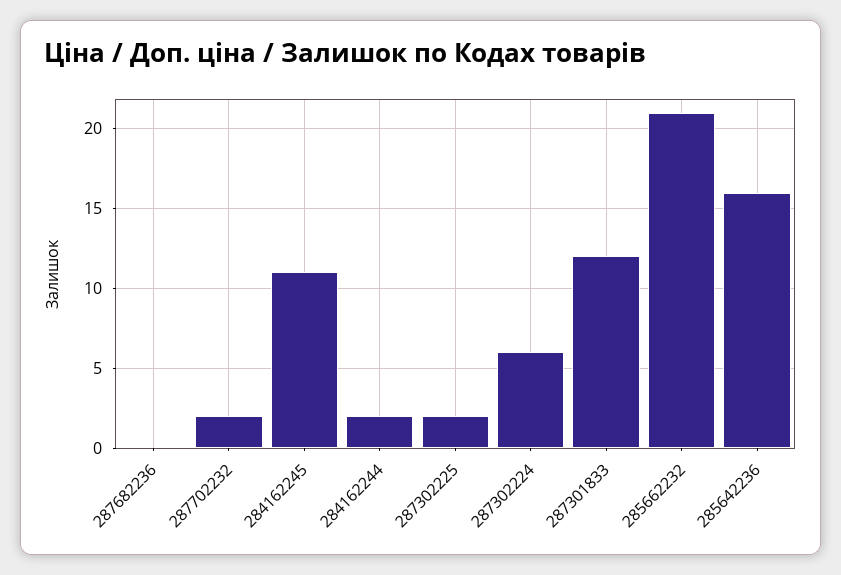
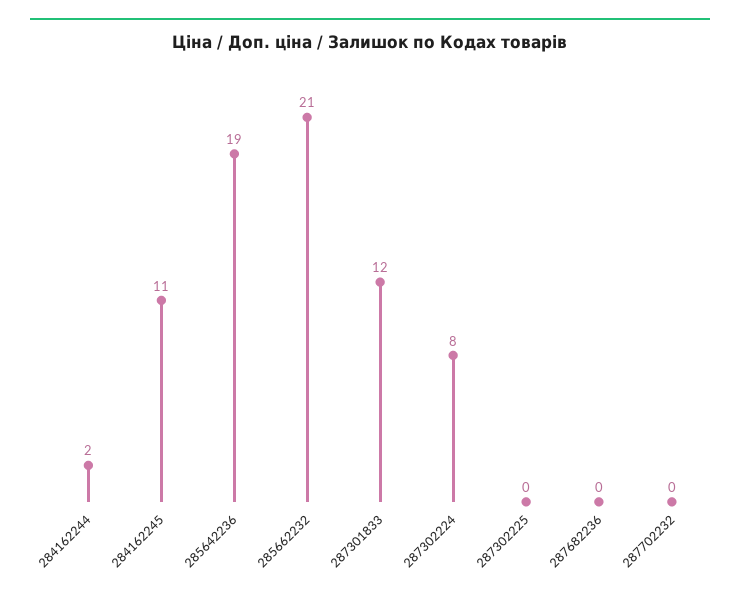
287702232: 2 -> 0
287302225: 2 -> 0
287302224: 6 -> 8
285642236: 16 -> 19

